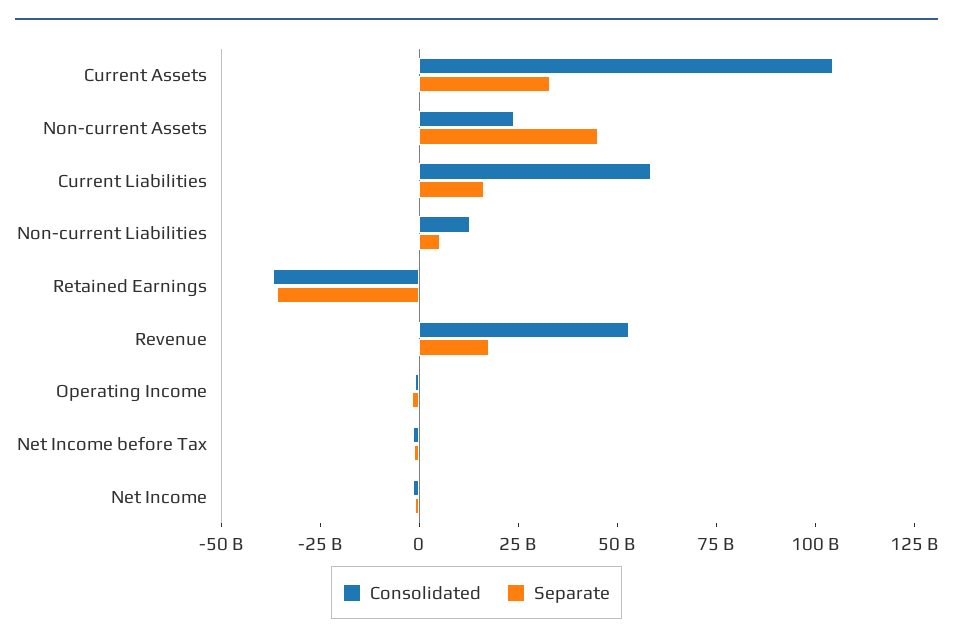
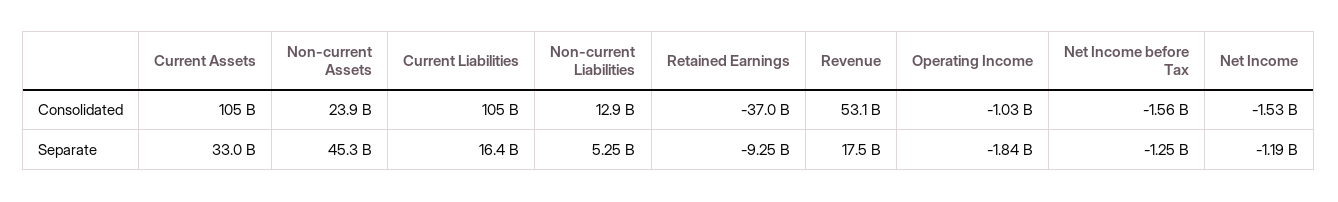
Consolidated, Current Liabilities: 60000000000 -> 105000000000
Separate, Retained Earnings: -35000000000 -> -9250000000

